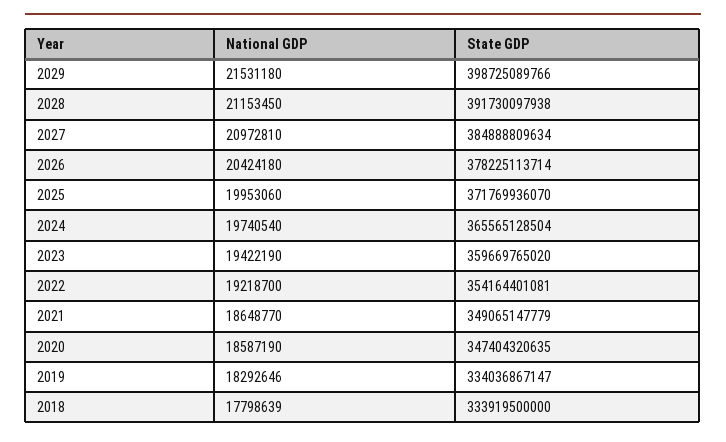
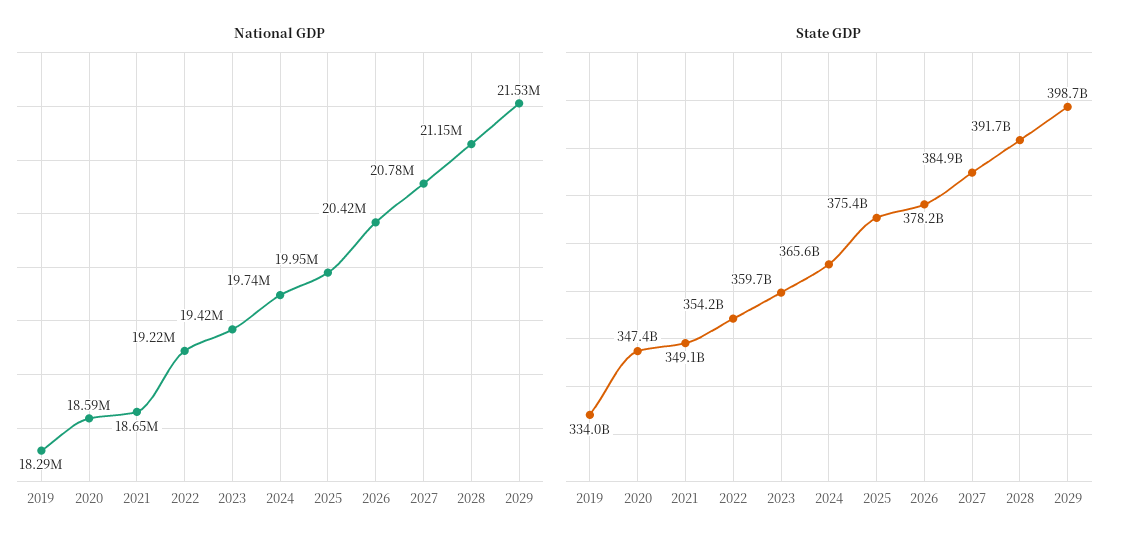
National GDP, 2027: 20972810 -> 20780000
State GDP, 2025: 371769936070 -> 375400000000
National GDP, 2018: 17798639 -> none
State GDP, 2018: 333919500000 -> none

